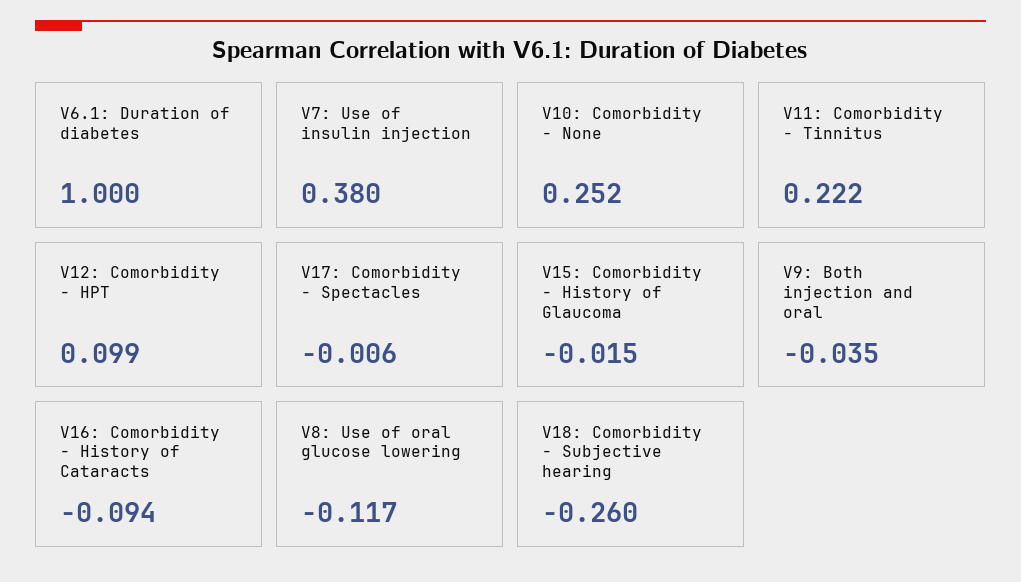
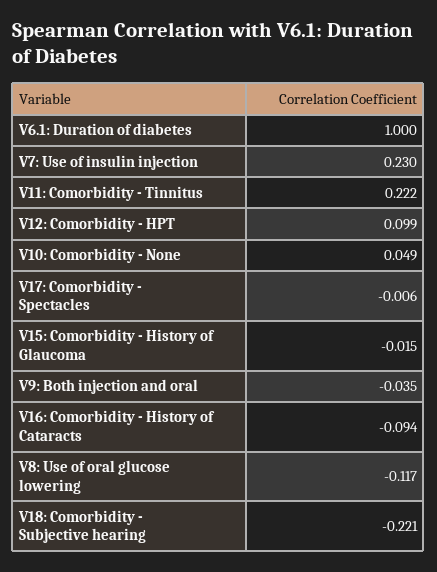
V7: Use of insulin injection: 0.38 -> 0.23
V10: Comorbidity - None: 0.252 -> 0.049
V18: Comorbidity - Subjective hearing: -0.26 -> -0.221

